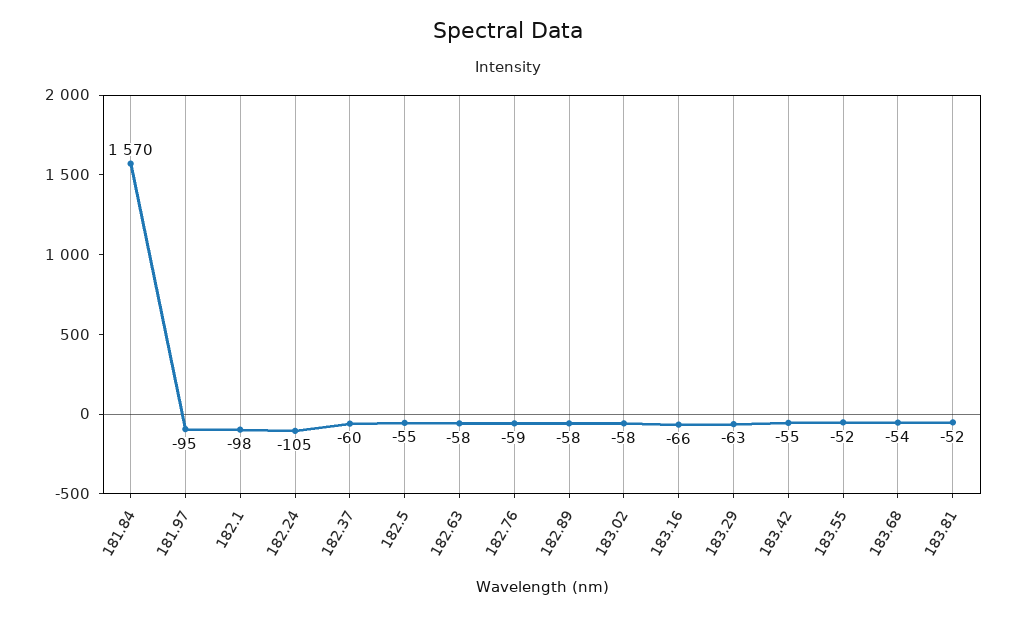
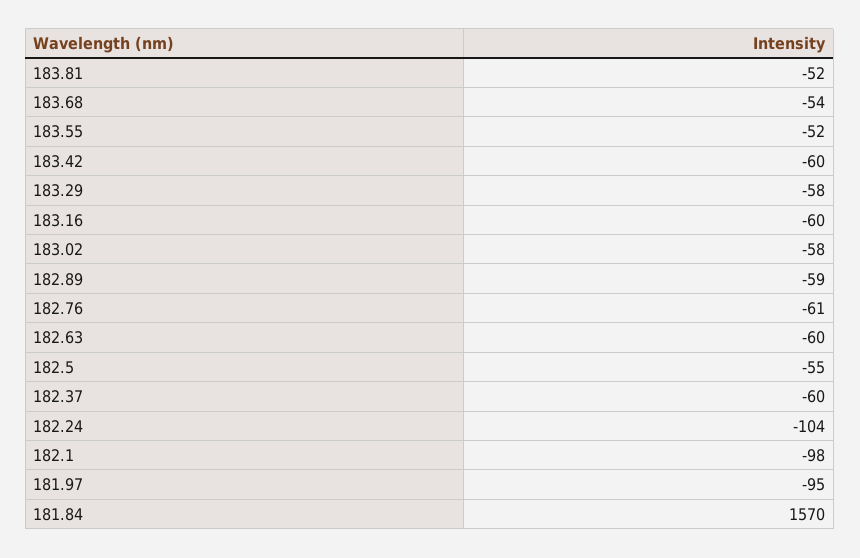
182.24: -105 -> -104
182.63: -58 -> -60
182.76: -59 -> -61
182.89: -58 -> -59
183.16: -66 -> -60
183.29: -63 -> -58
183.42: -55 -> -60

